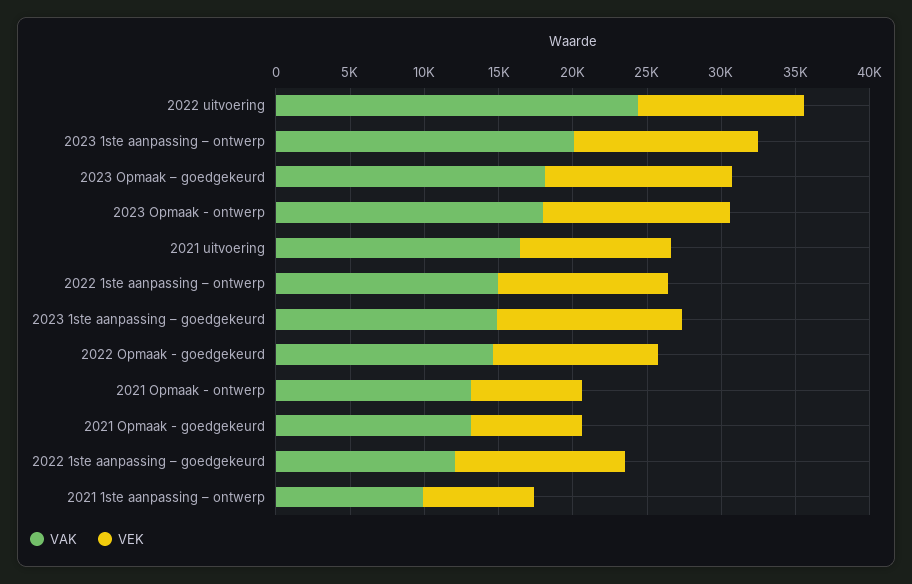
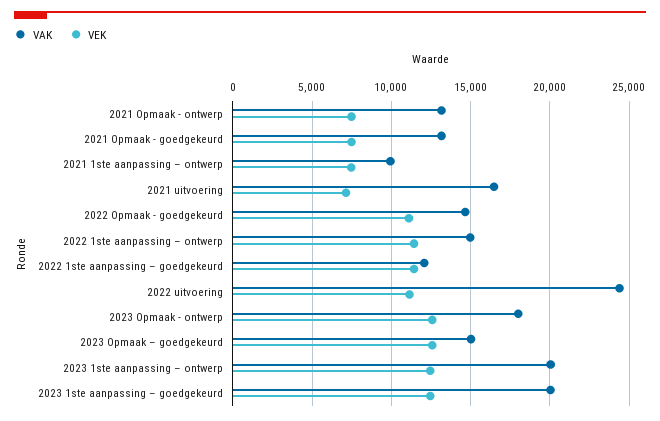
VAK, 2023 Opmaak – goedgekeurd: 18000 -> 15000
VEK, 2021 uitvoering: 10000 -> 7000
VAK, 2023 1ste aanpassing – goedgekeurd: 15000 -> 20000

